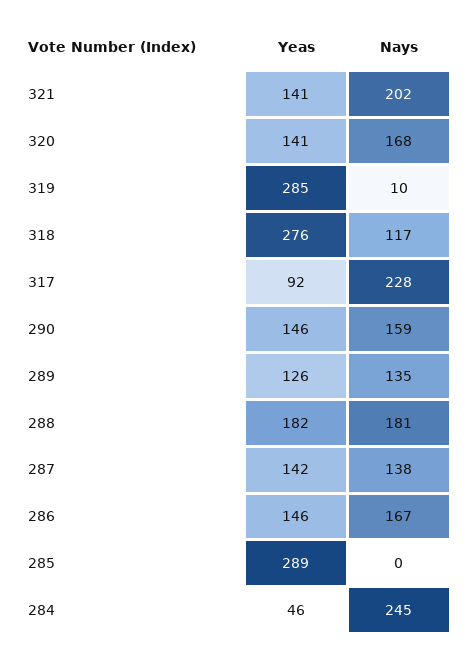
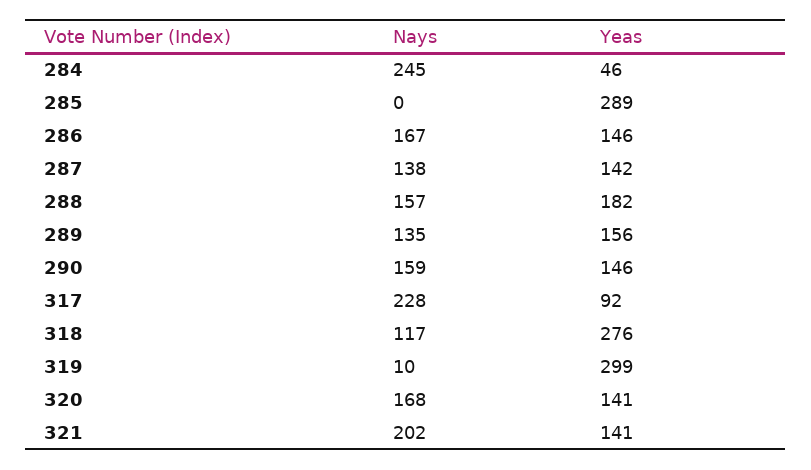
Yeas, 319: 285 -> 299
Yeas, 289: 126 -> 156
Nays, 288: 181 -> 157

